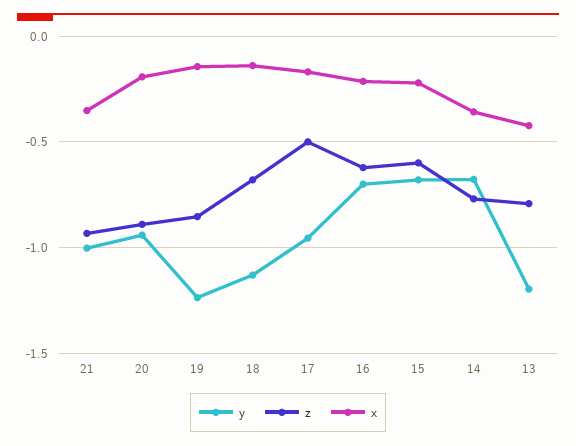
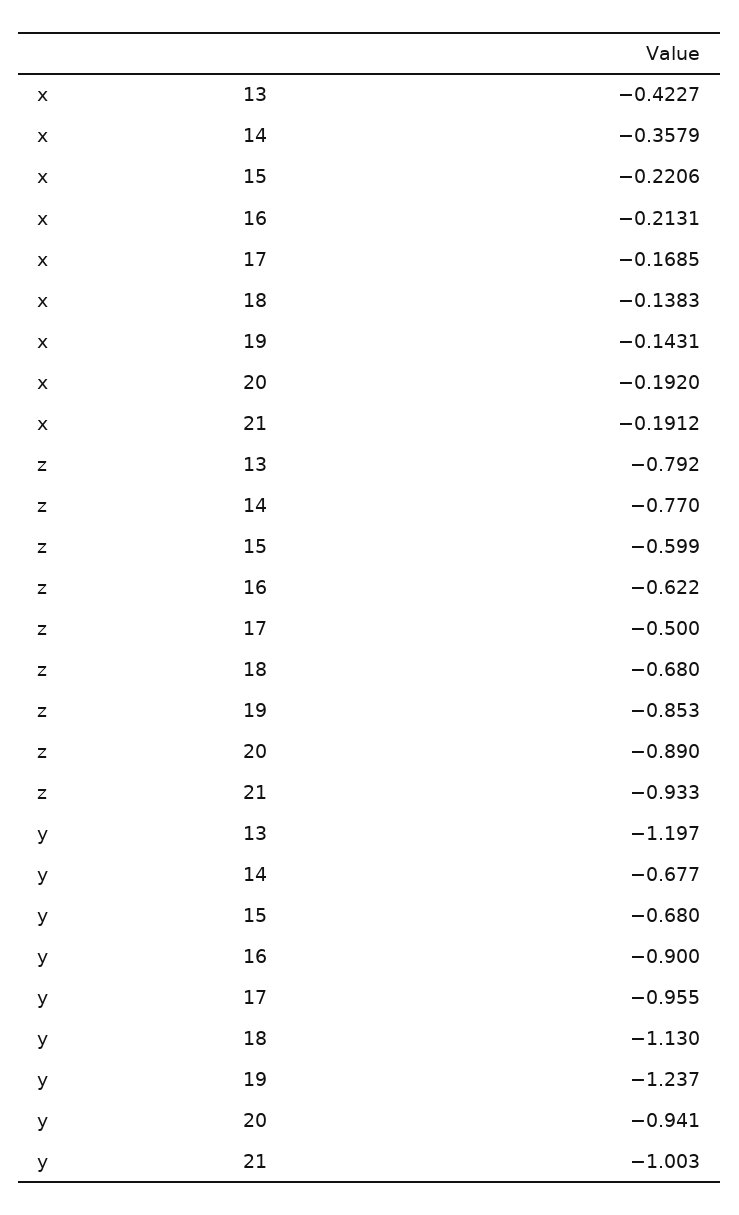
x, 21: -0.35 -> -0.1912
y, 16: -0.7 -> -0.9

